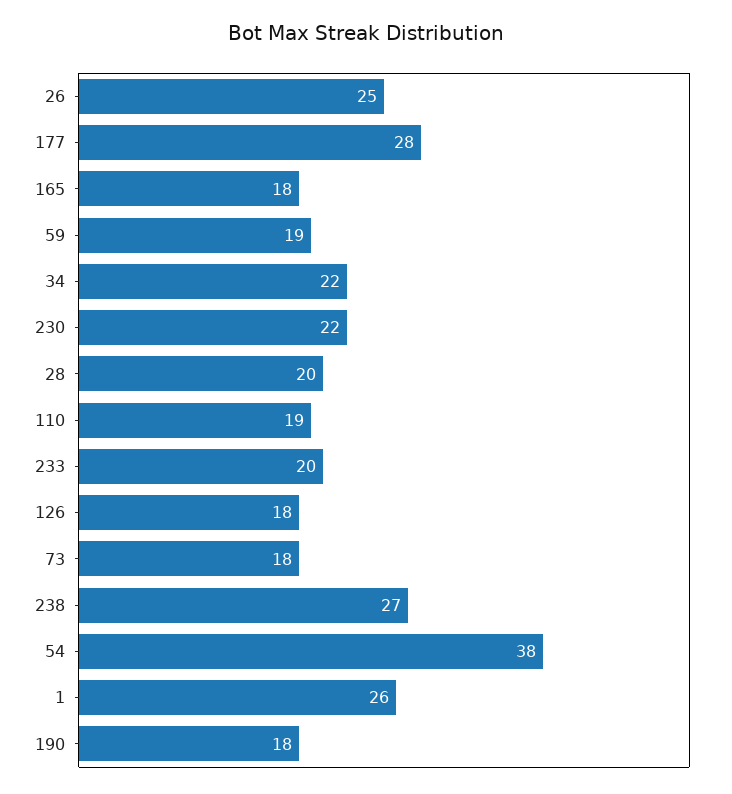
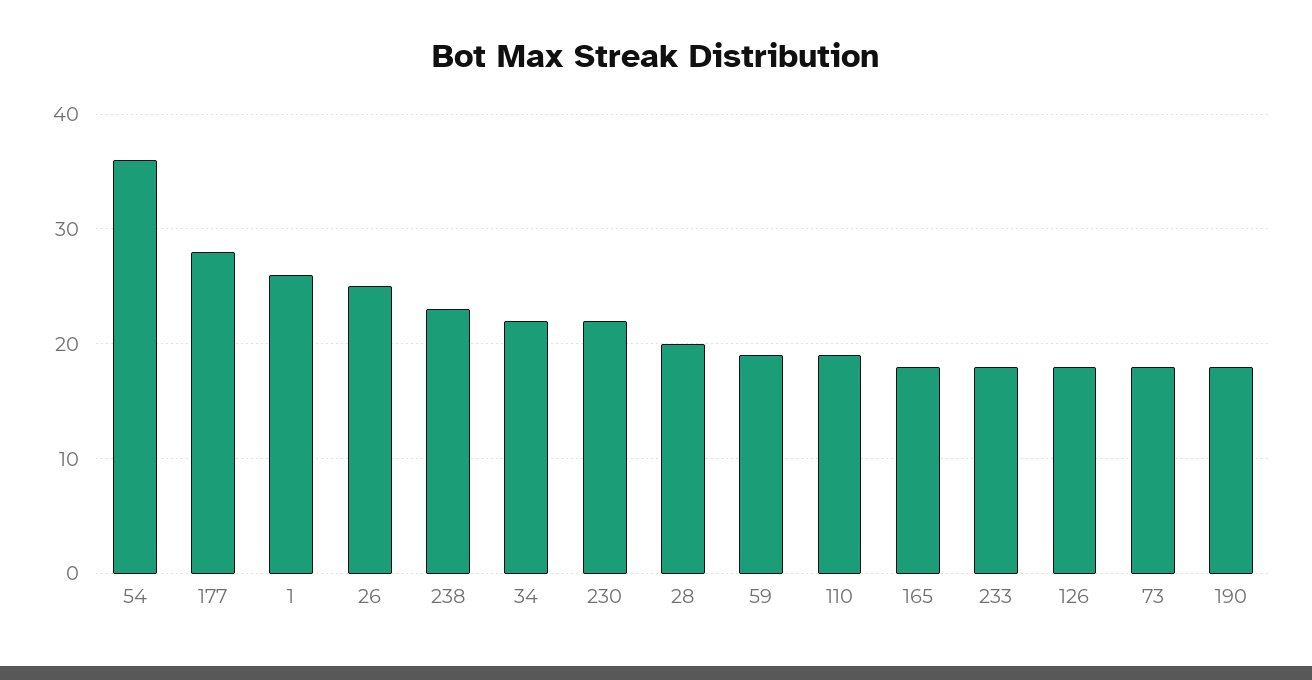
233: 20 -> 18
238: 27 -> 23
54: 38 -> 36

